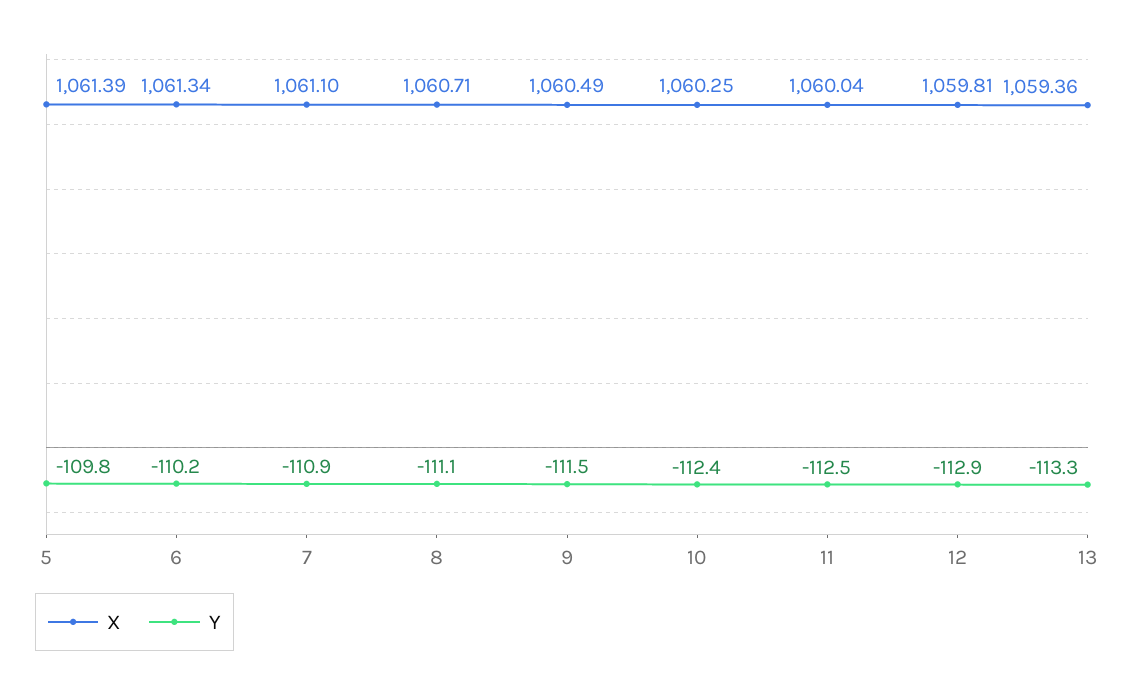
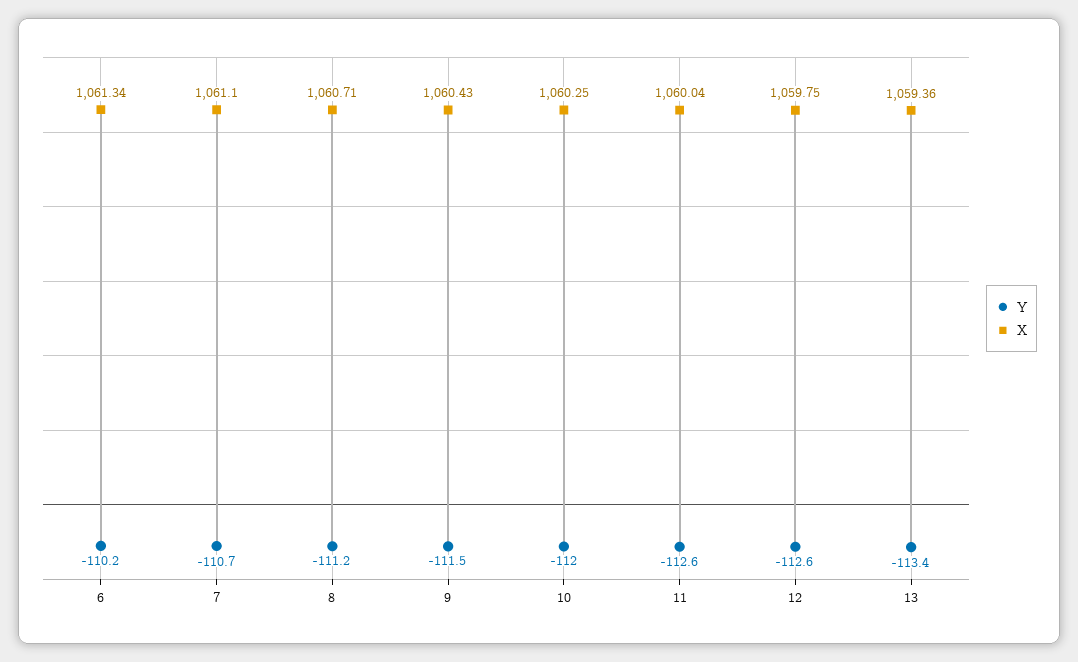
X, 5: 1061.39 -> none
Y, 5: -109.8 -> none
Y, 7: -110.9 -> -110.7
Y, 8: -111.1 -> -111.2
X, 9: 1060.49 -> 1060.43
Y, 10: -112.4 -> -112
Y, 11: -112.5 -> -112.6
X, 12: 1059.81 -> 1059.75
Y, 12: -112.9 -> -112.6
Y, 13: -113.3 -> -113.4

